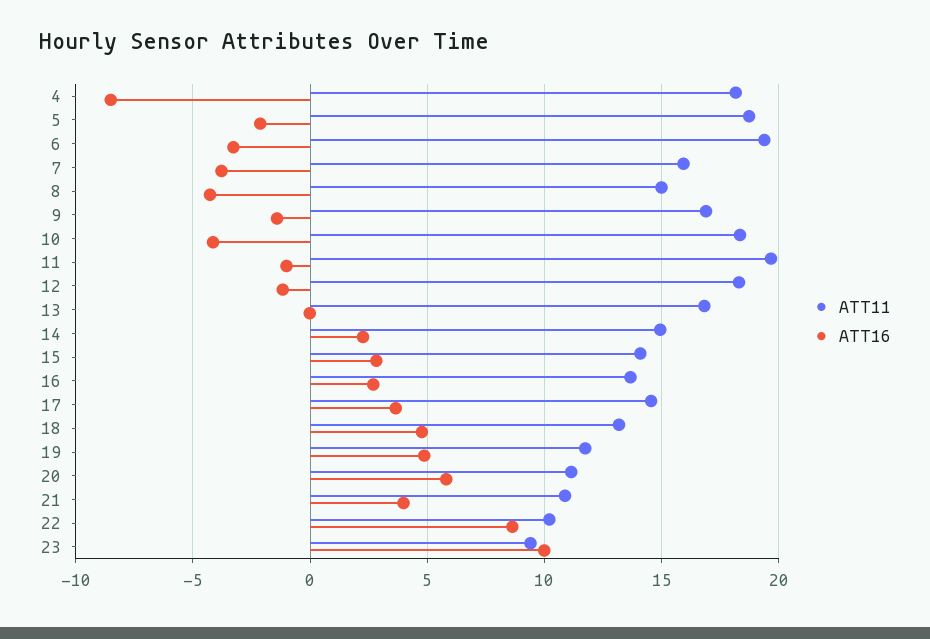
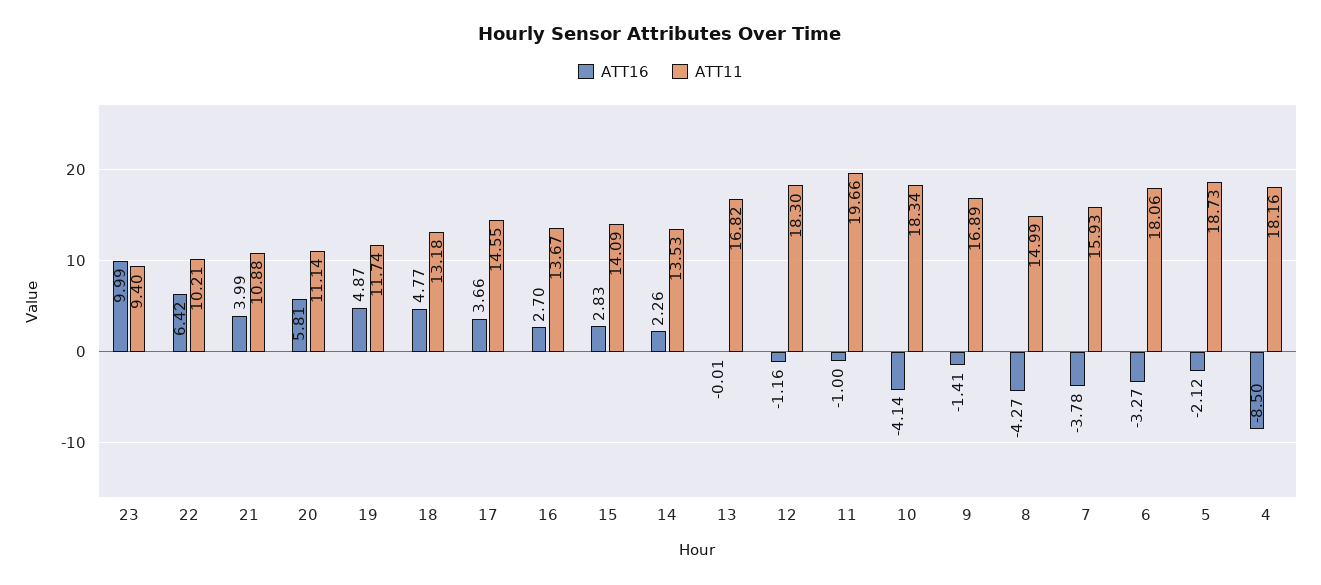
ATT11, 6: 19.5 -> 18.06
ATT11, 14: 15 -> 13.53
ATT16, 22: 8.5 -> 6.42

